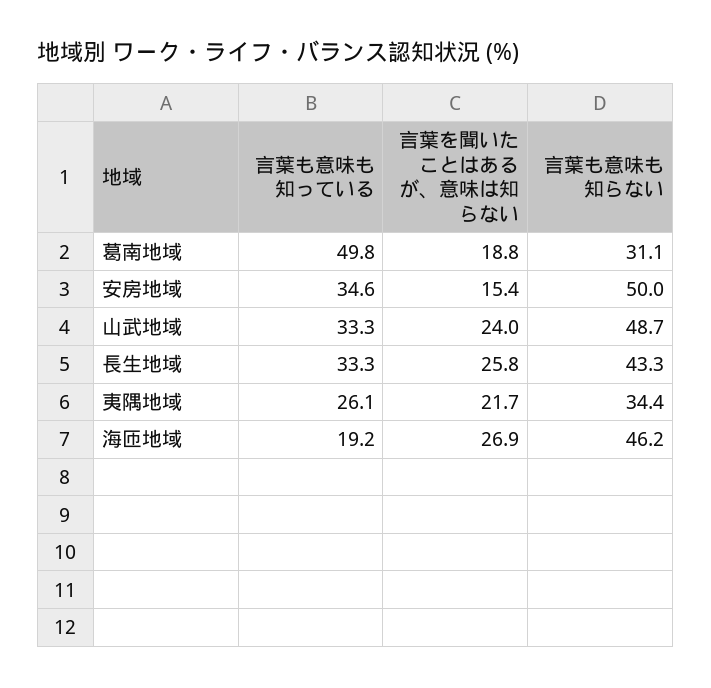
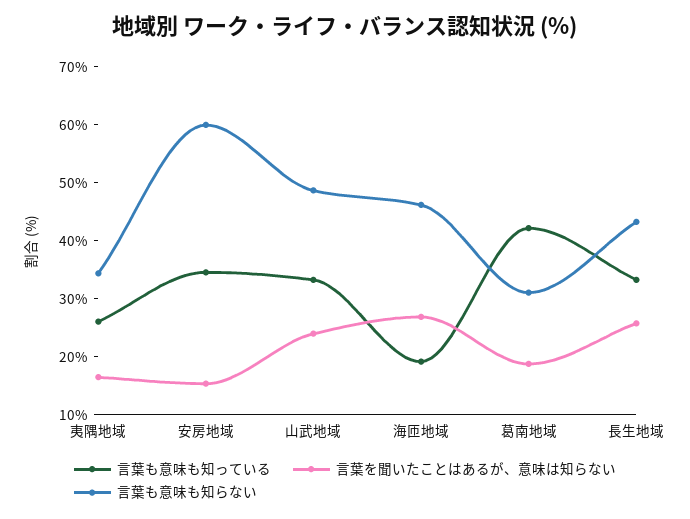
言葉も意味も知っている, 葛南地域: 49.8 -> 42
言葉も意味も知らない, 安房地域: 50 -> 60
言葉を聞いたことはあるが、意味は知らない, 夷隅地域: 21.7 -> 16

